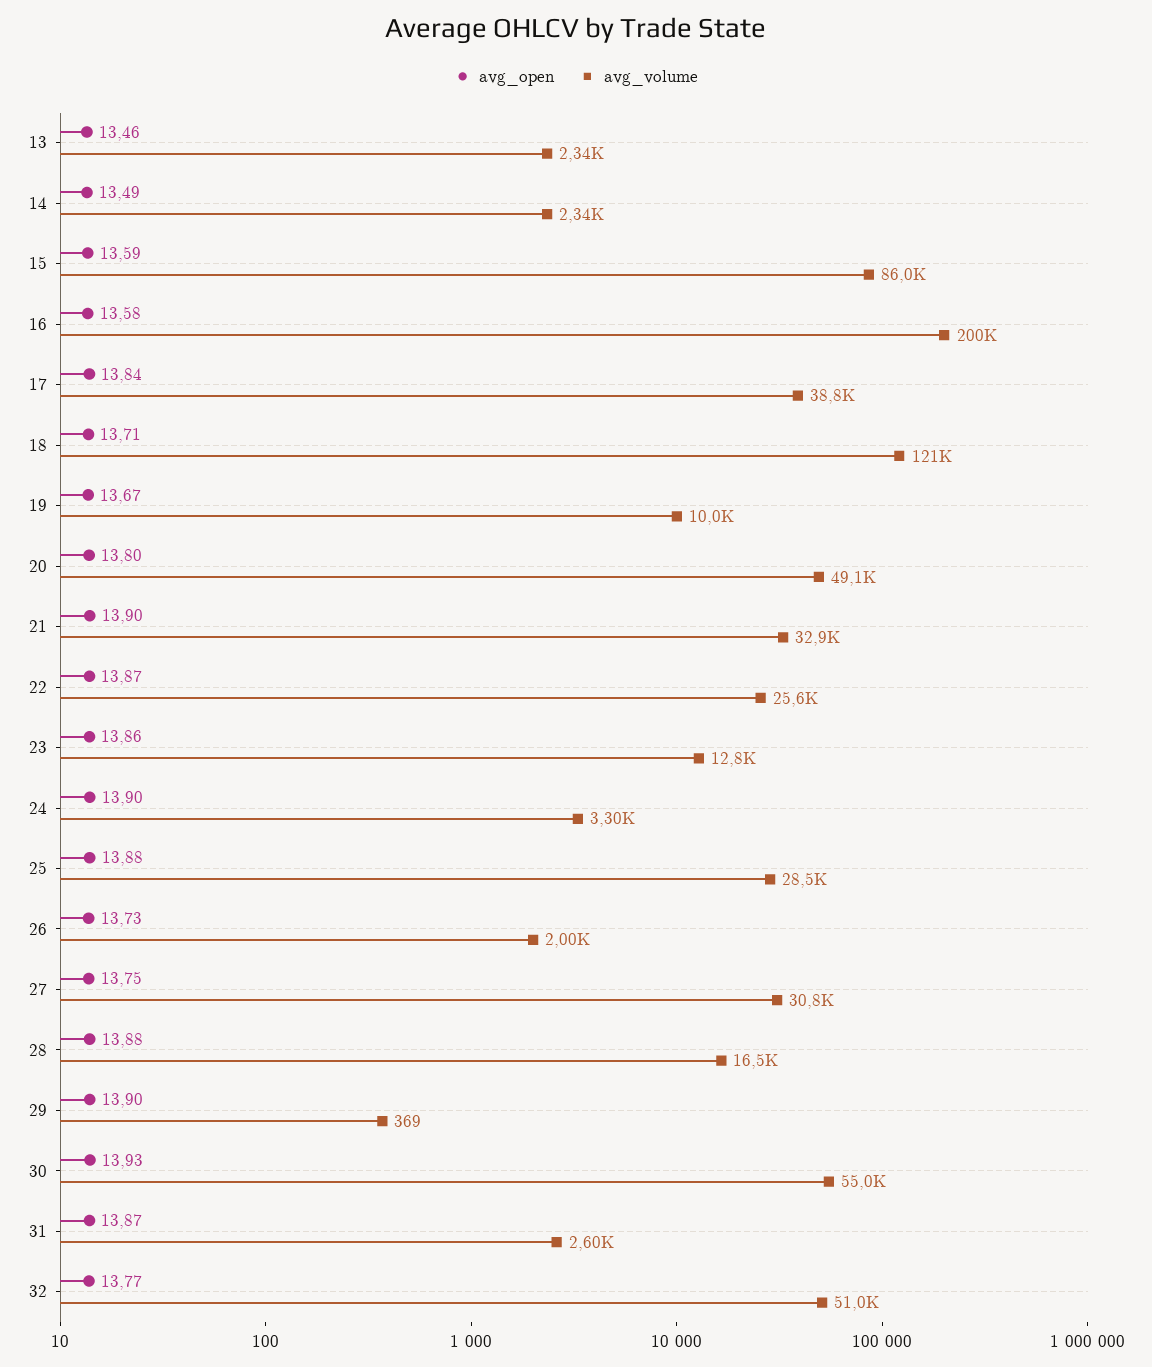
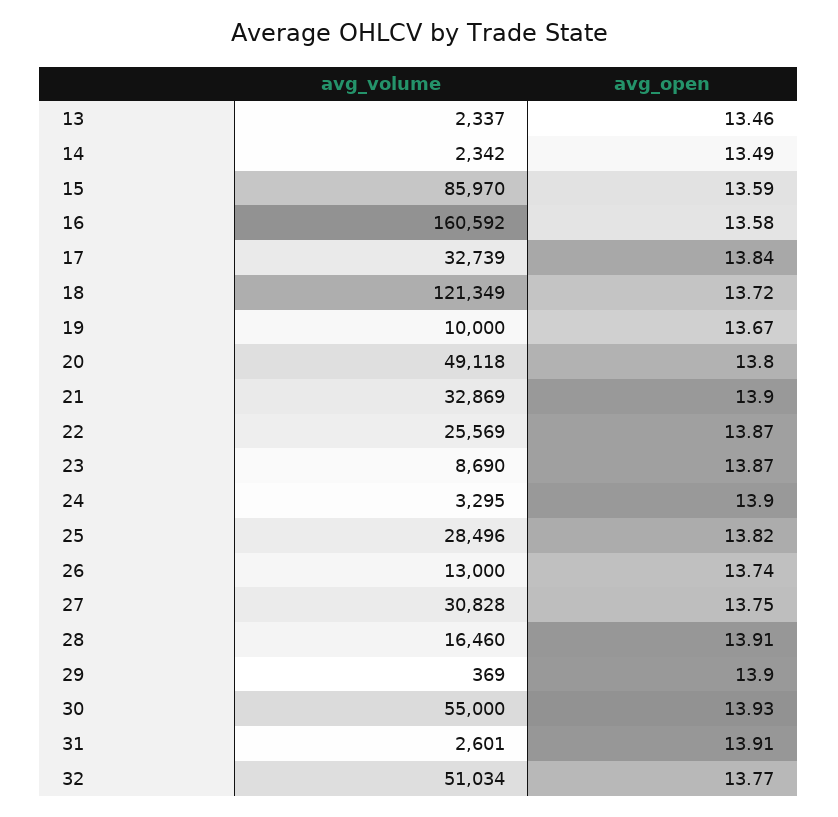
avg_volume, 16: 200000 -> 160592
avg_volume, 17: 38800 -> 32739
avg_open, 18: 13.71 -> 13.72
avg_open, 23: 13.86 -> 13.87
avg_volume, 23: 12800 -> 8690
avg_open, 25: 13.88 -> 13.82
avg_open, 26: 13.73 -> 13.74
avg_volume, 26: 2000 -> 13000
avg_open, 28: 13.88 -> 13.91
avg_open, 31: 13.87 -> 13.91

